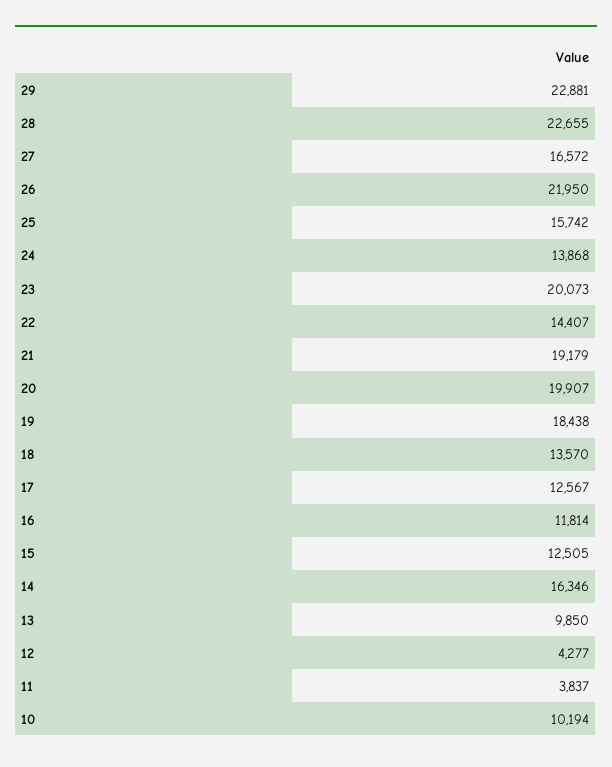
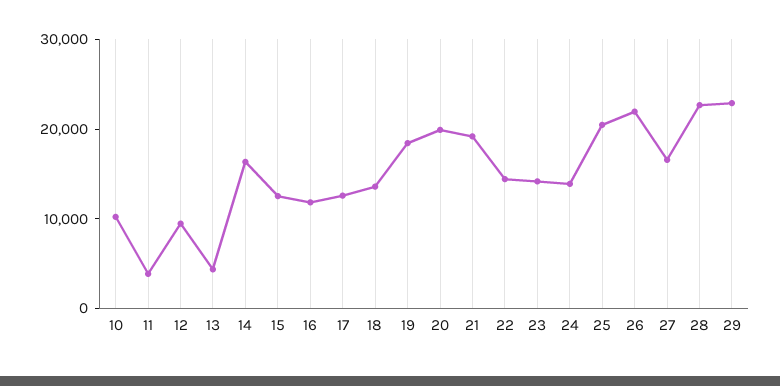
25: 15742 -> 20000
23: 20073 -> 14000
13: 9850 -> 4000
12: 4277 -> 10000

